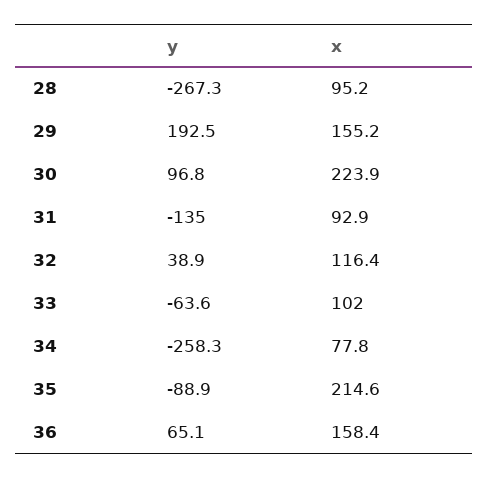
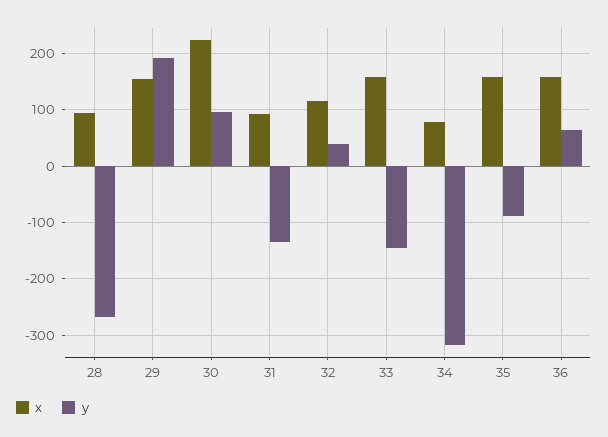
y, 33: -63.6 -> -140
x, 33: 102 -> 160
y, 34: -258.3 -> -320
x, 35: 214.6 -> 160

